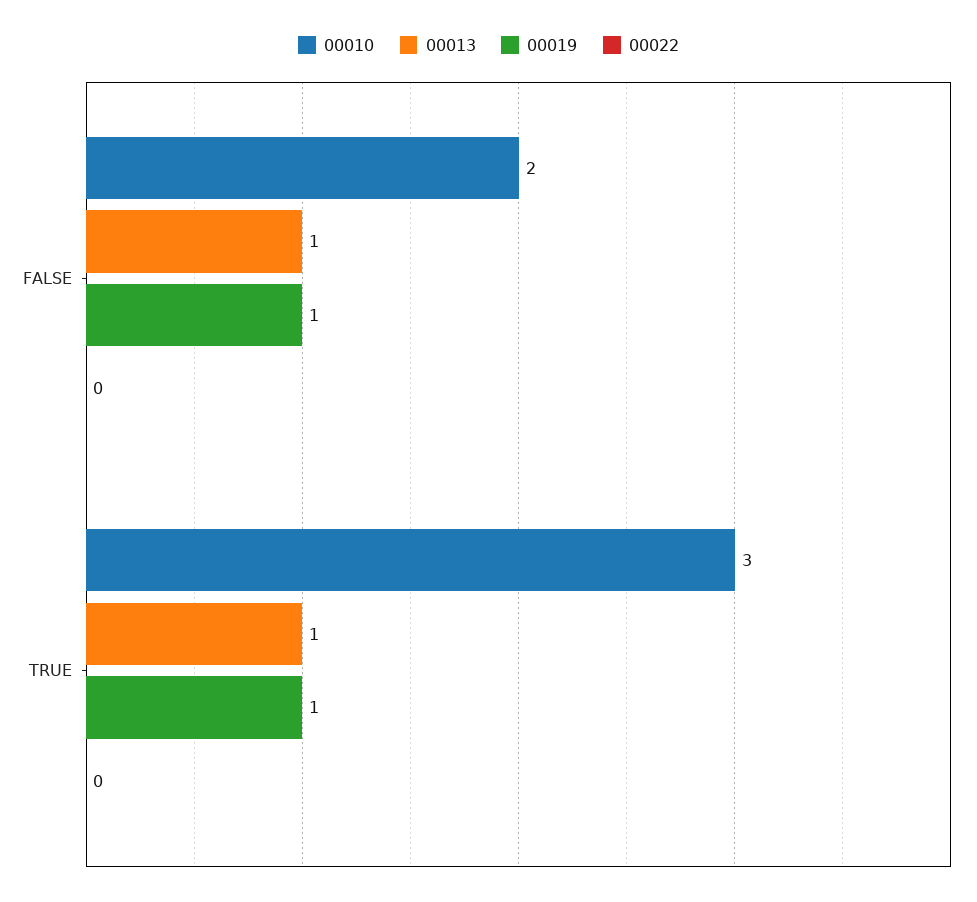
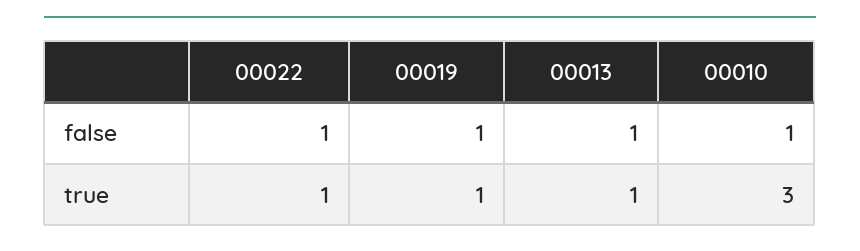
00010, FALSE: 2 -> 1
00022, FALSE: 0 -> 1
00022, TRUE: 0 -> 1

